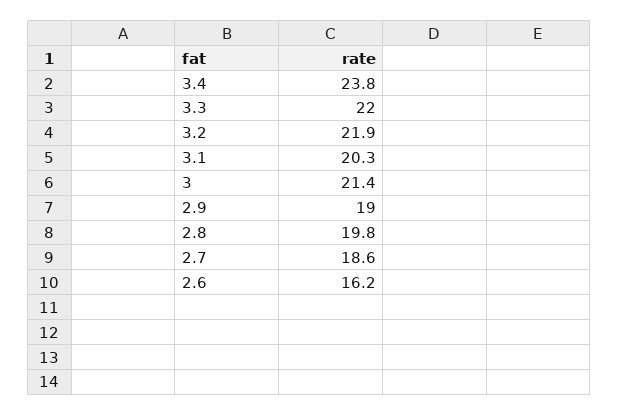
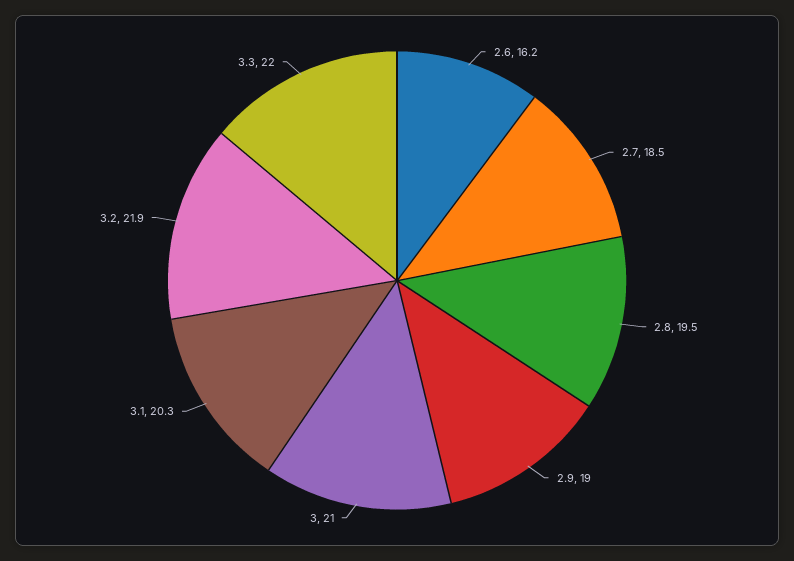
3.4: 23.8 -> none
3: 21.4 -> 21
2.8: 19.8 -> 19.5
2.7: 18.6 -> 18.5

